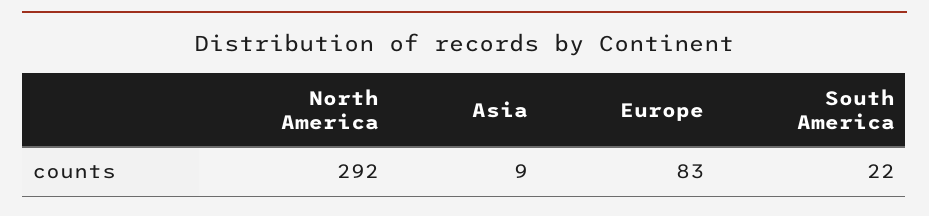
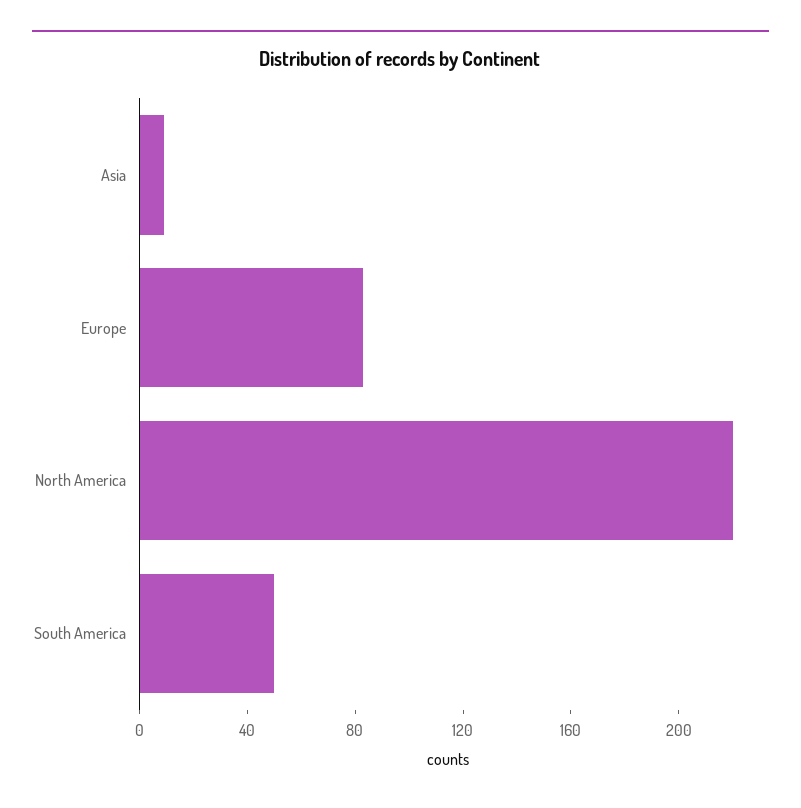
North America: 292 -> 220
South America: 22 -> 50

